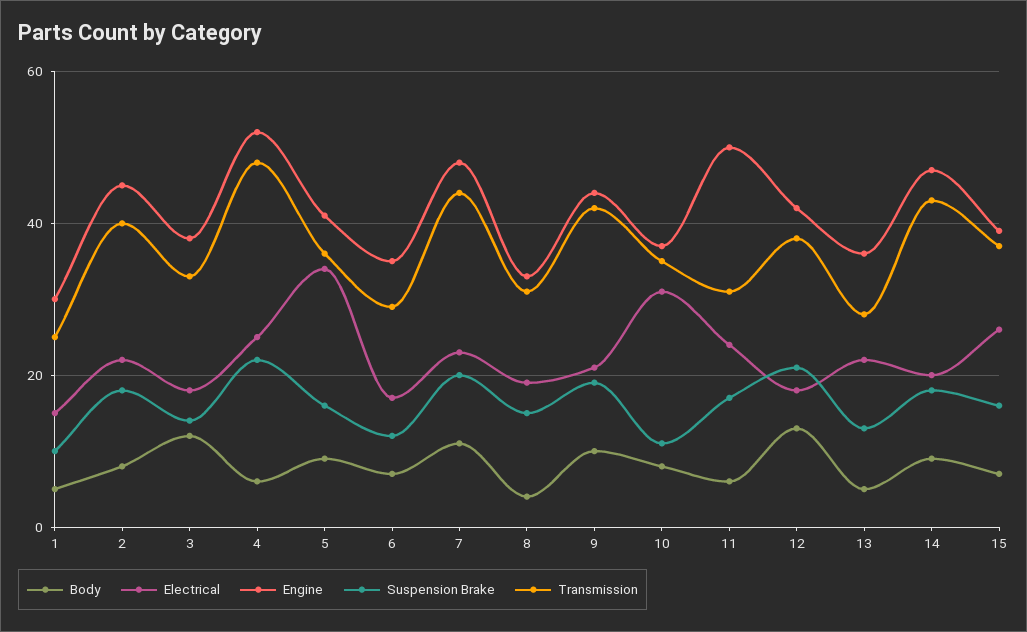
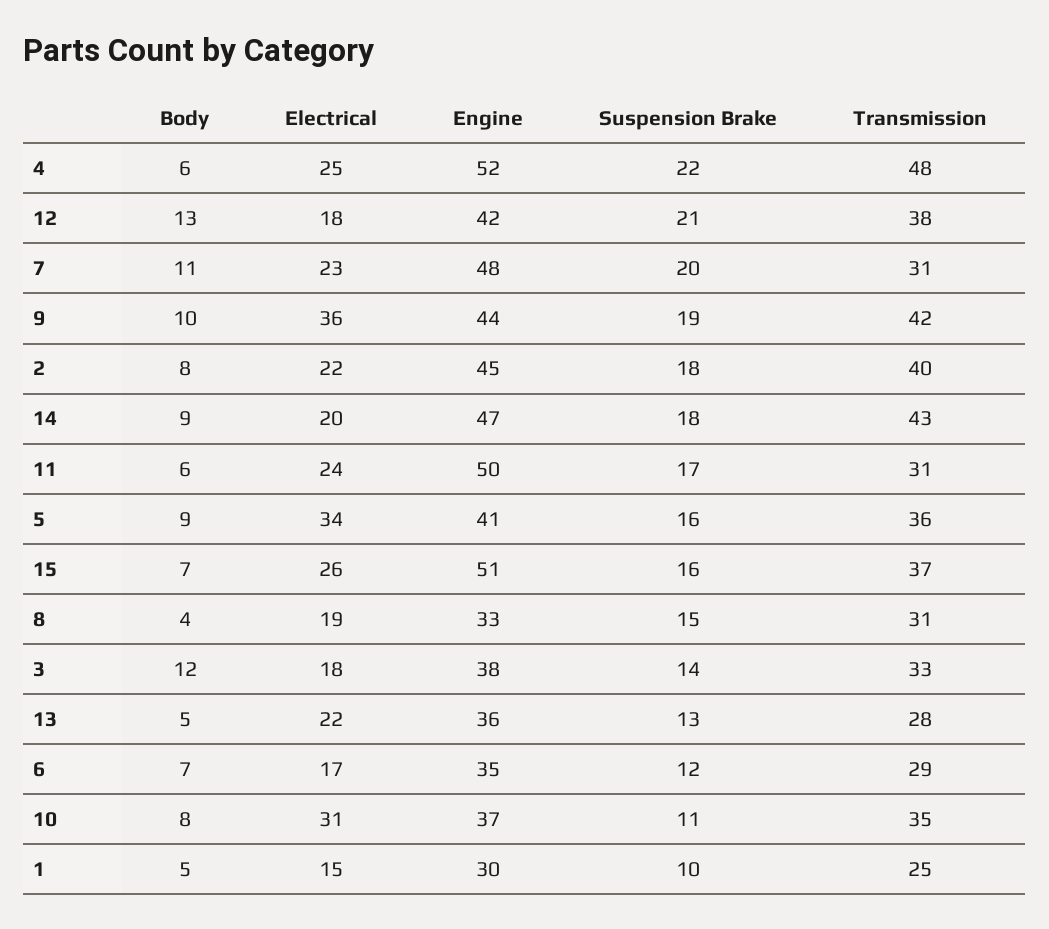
Transmission, 7: 45 -> 31
Electrical, 9: 20 -> 36
Engine, 15: 40 -> 51

